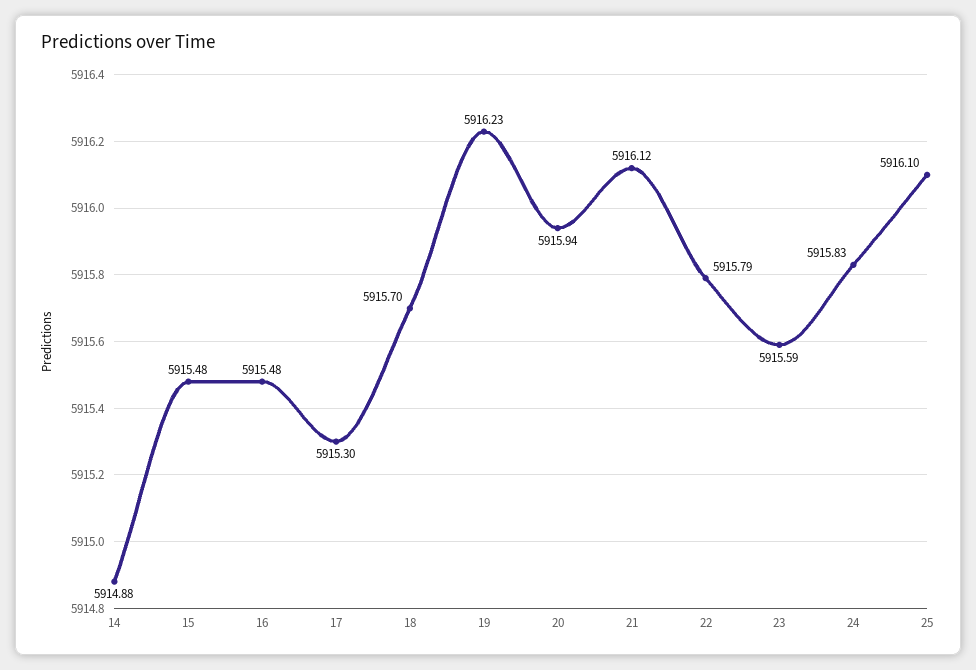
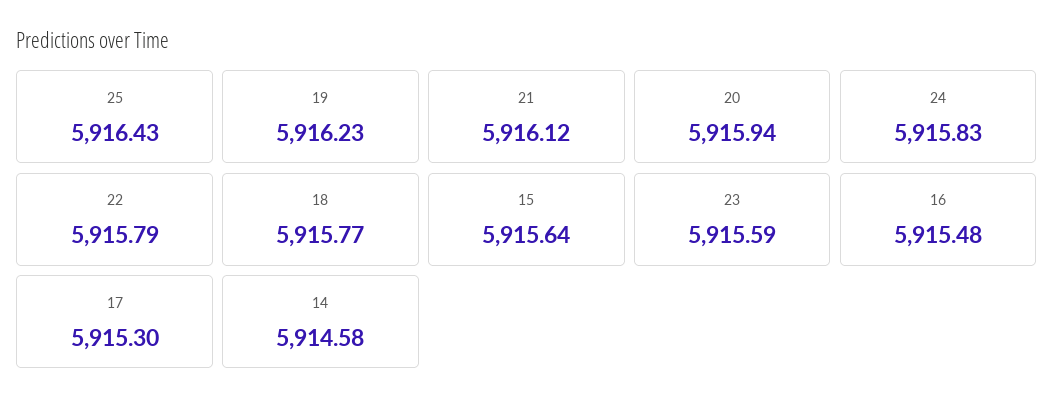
14: 5914.88 -> 5914.58
15: 5915.48 -> 5915.64
18: 5915.7 -> 5915.77
25: 5916.1 -> 5916.43

